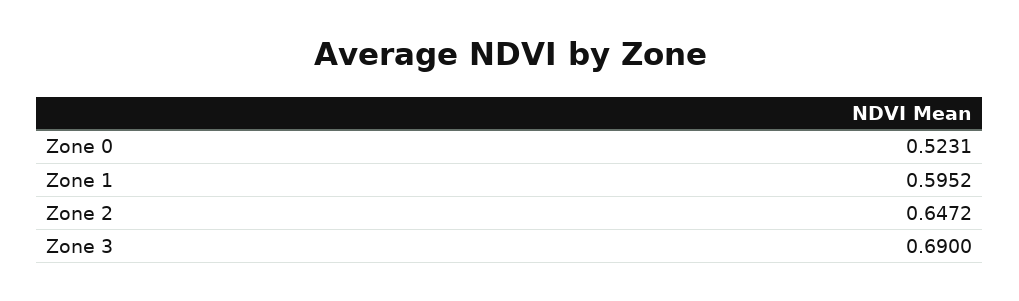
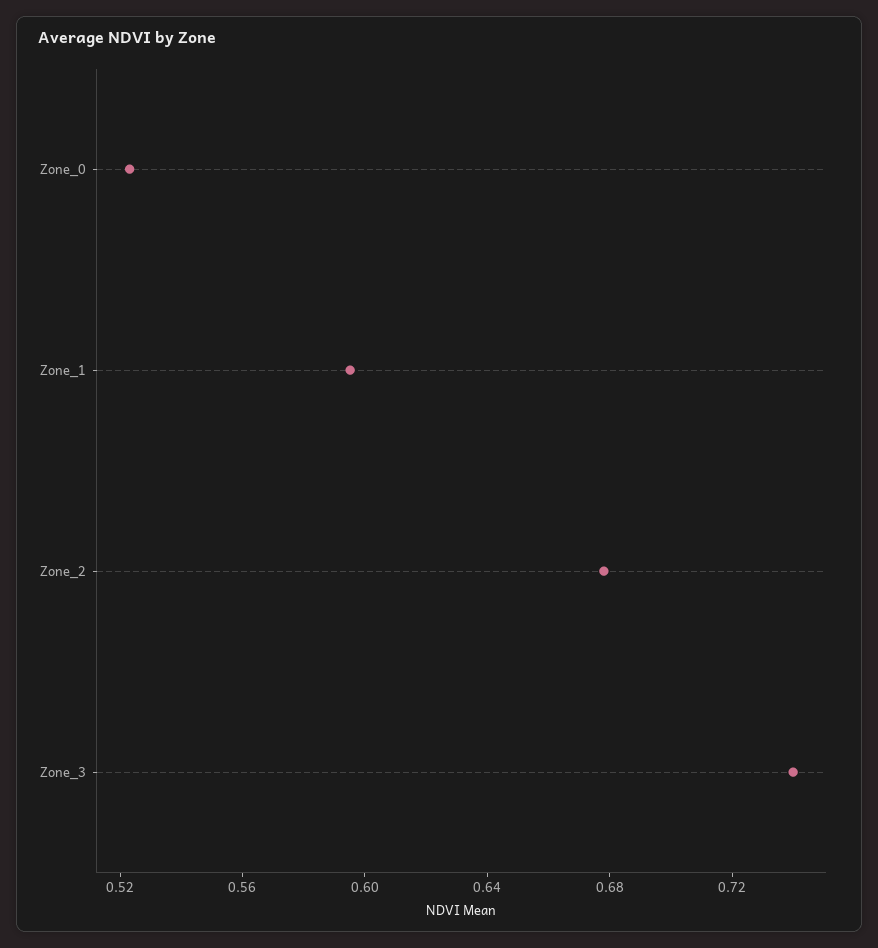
Zone 2: 0.6472 -> 0.68
Zone 3: 0.69 -> 0.74

